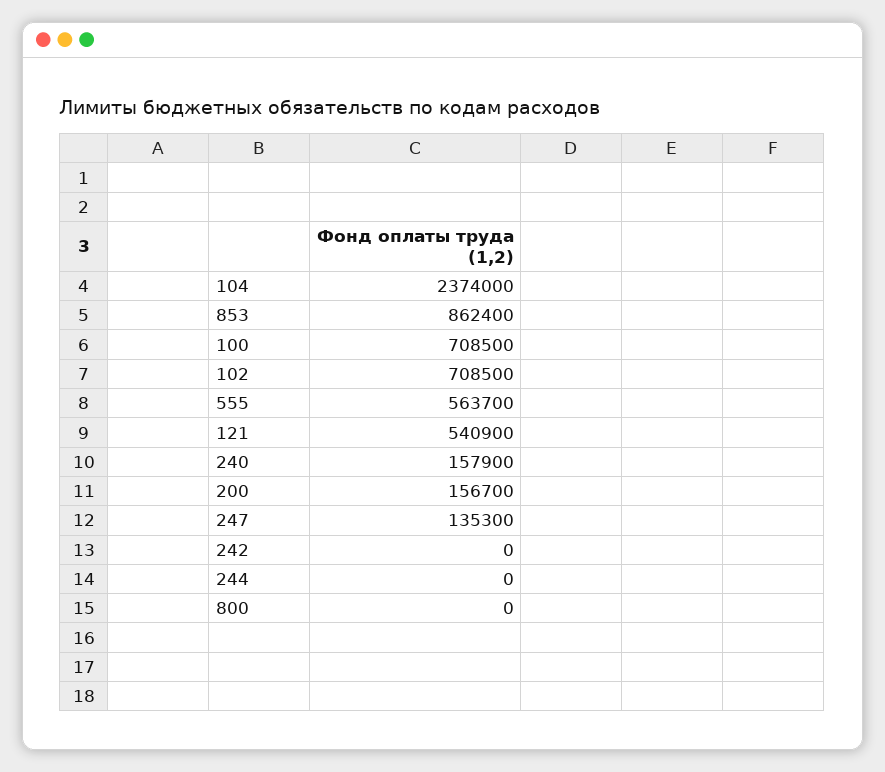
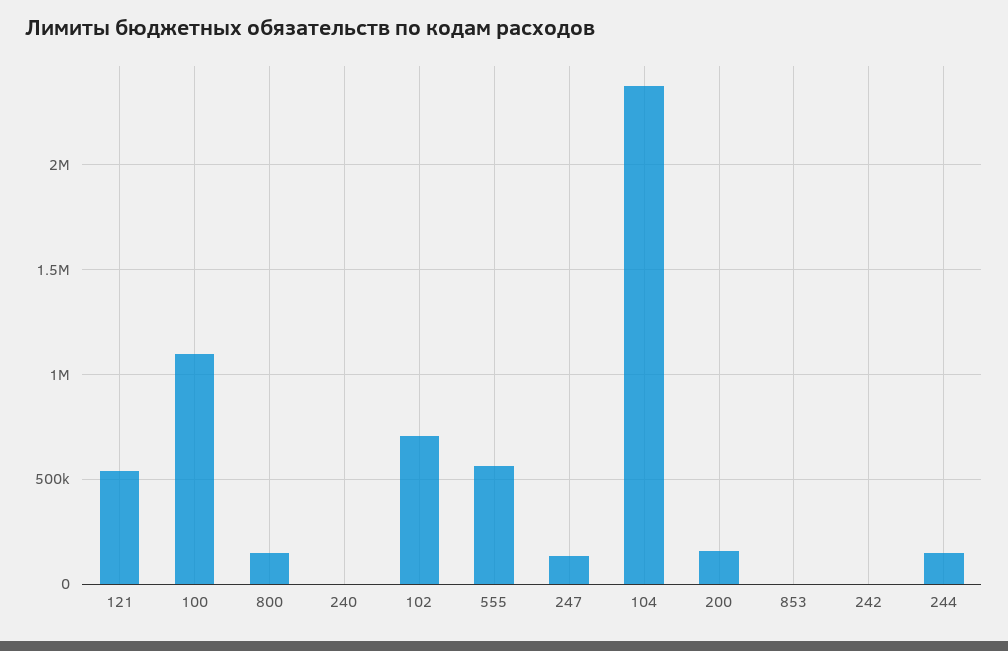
853: 862400 -> 0
100: 708500 -> 1100000
240: 157900 -> 0
244: 0 -> 150000
800: 0 -> 150000

